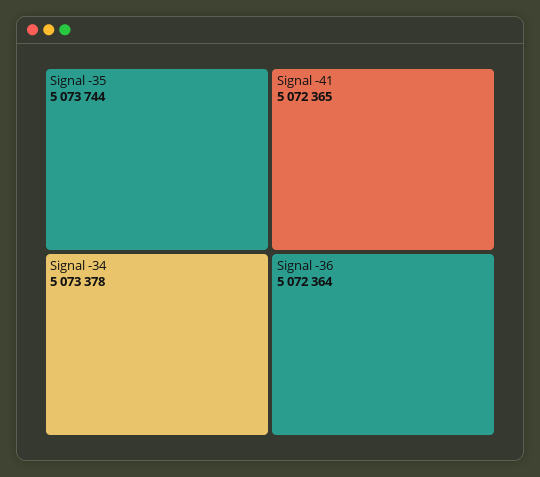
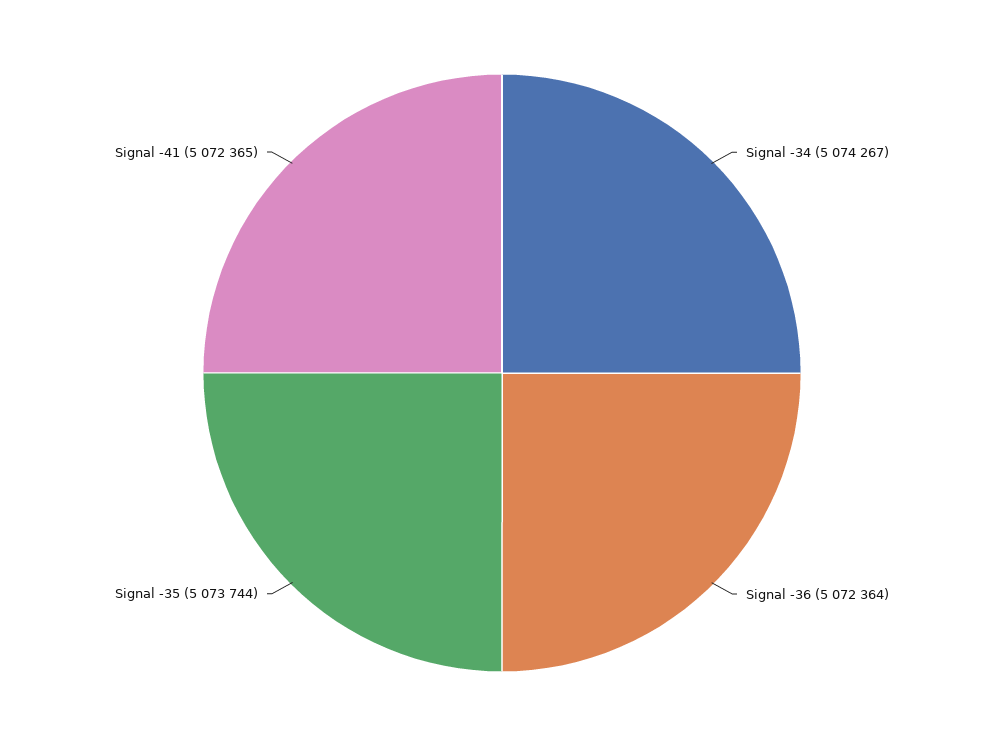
Signal -34: 5073378 -> 5074267

